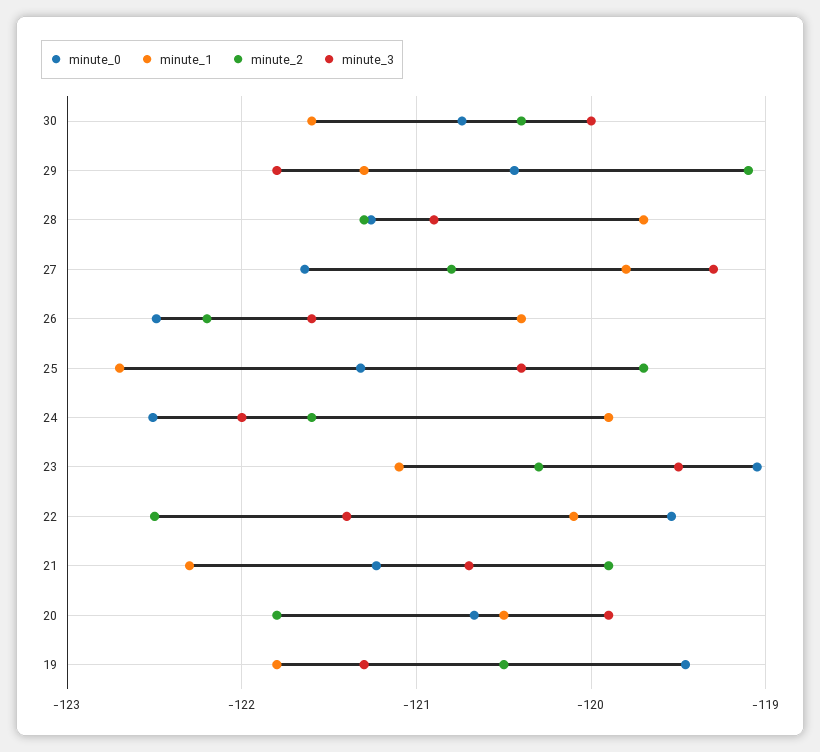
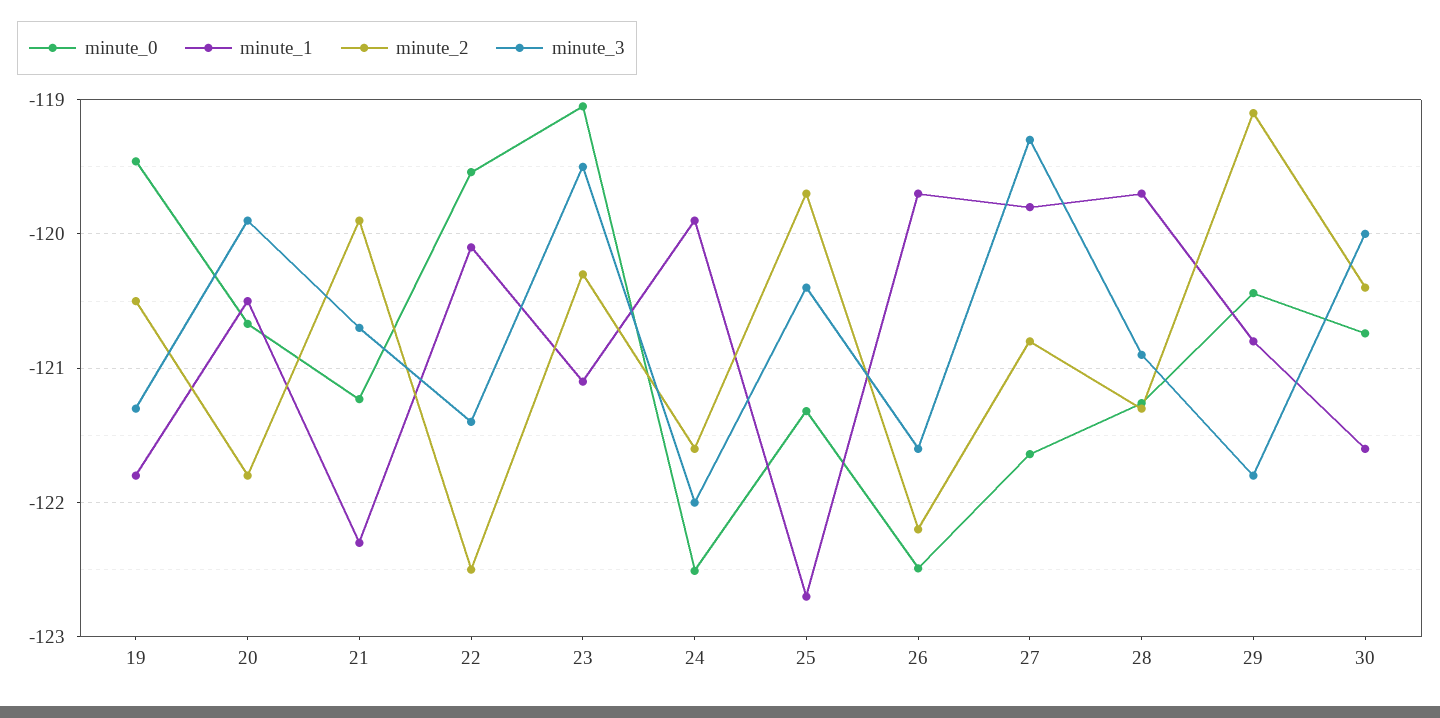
minute_1, 29: -121.3 -> -120.8
minute_1, 26: -120.4 -> -119.7

